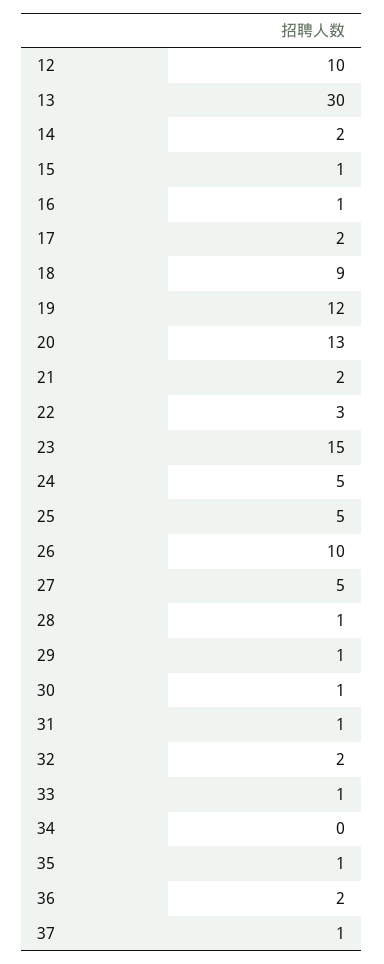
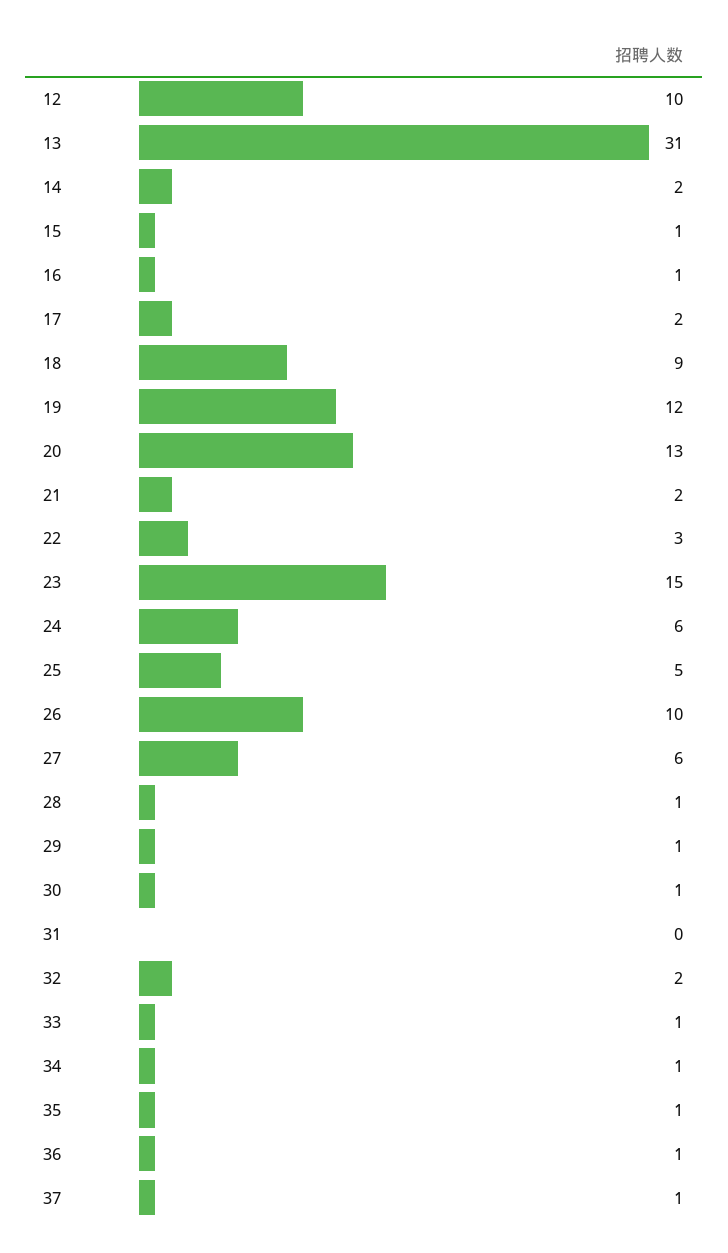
13: 30 -> 31
24: 5 -> 6
27: 5 -> 6
31: 1 -> 0
34: 0 -> 1
36: 2 -> 1

